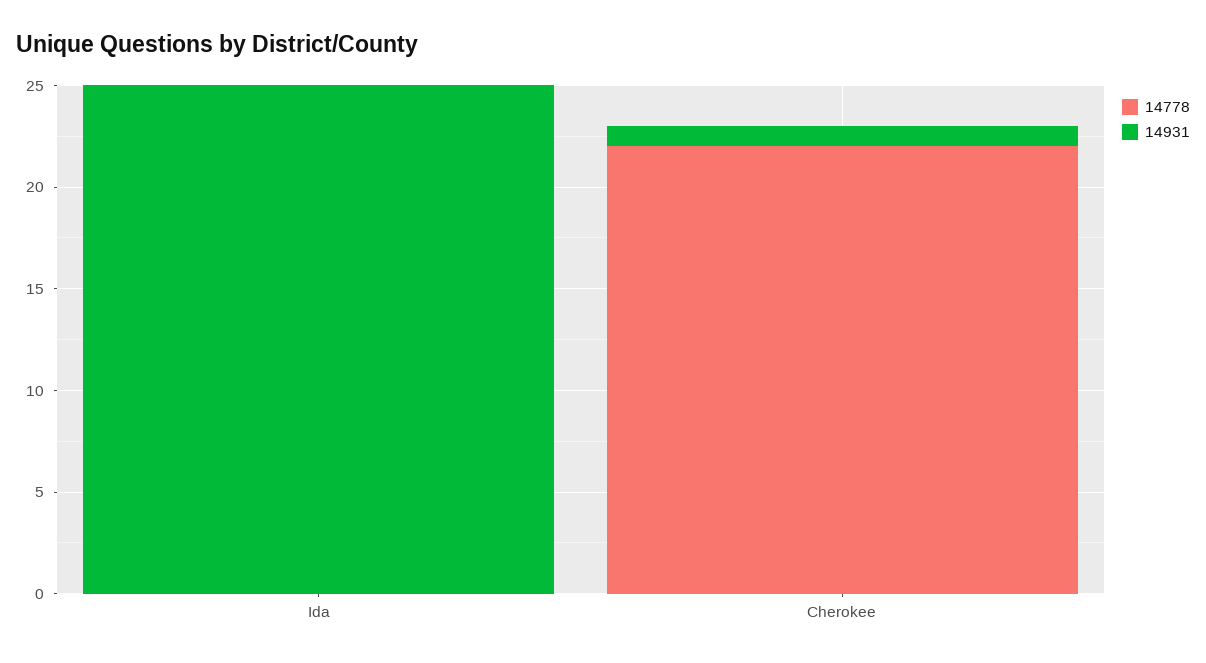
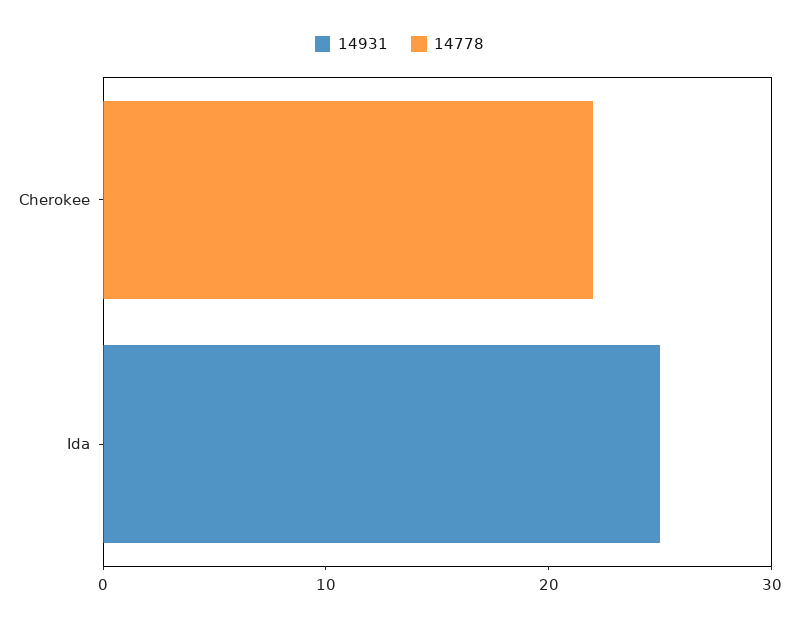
14931, Cherokee: 1 -> 0

